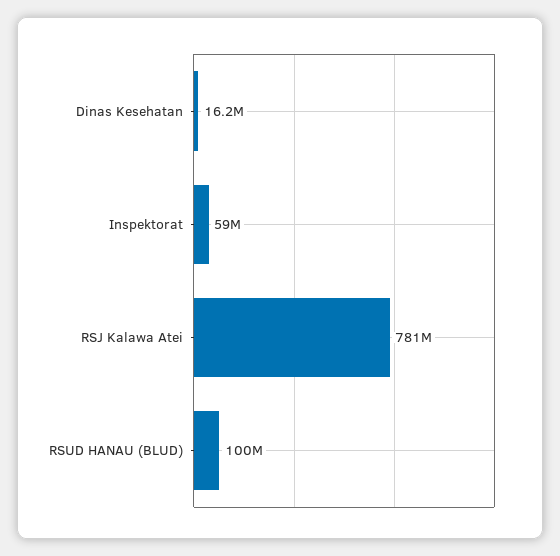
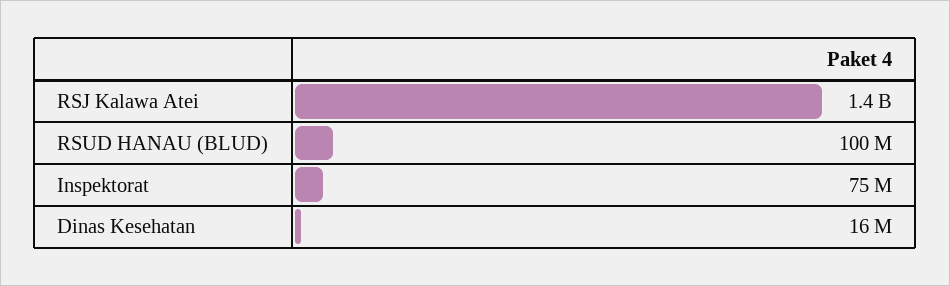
Inspektorat: 59000000 -> 75000000
RSJ Kalawa Atei: 781000000 -> 1400000000

